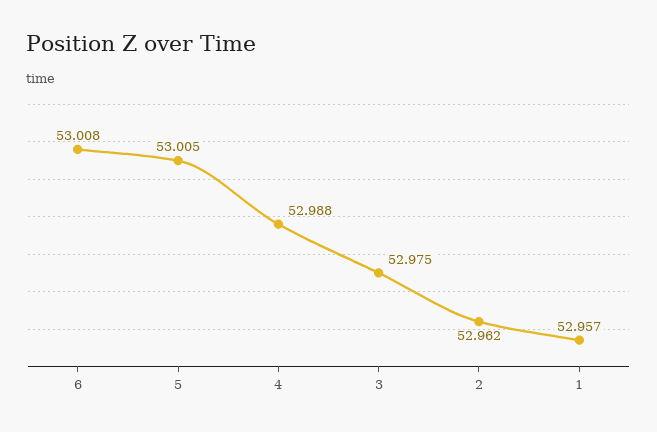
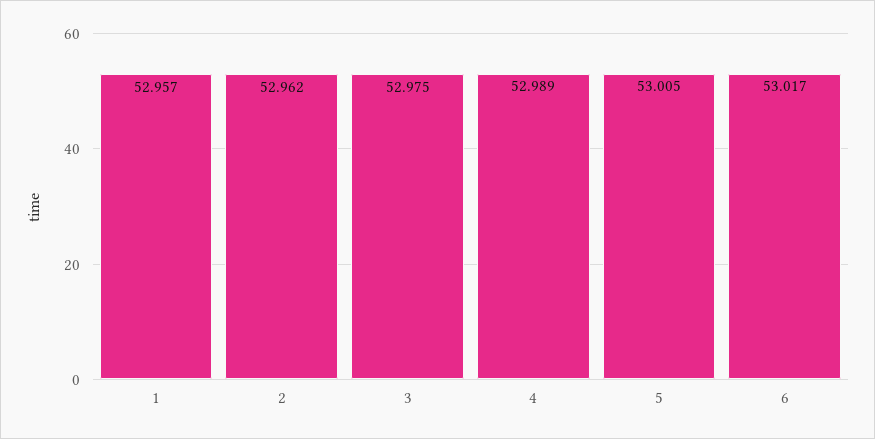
6: 53.008 -> 53.017
4: 52.988 -> 52.989

